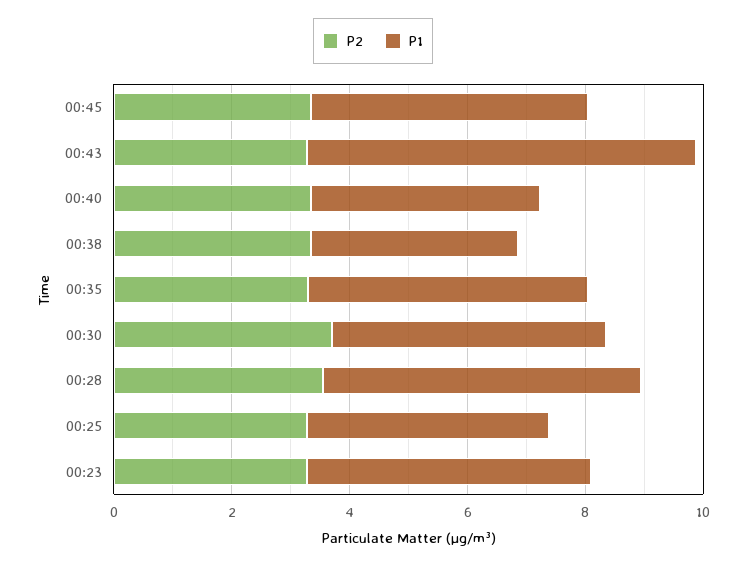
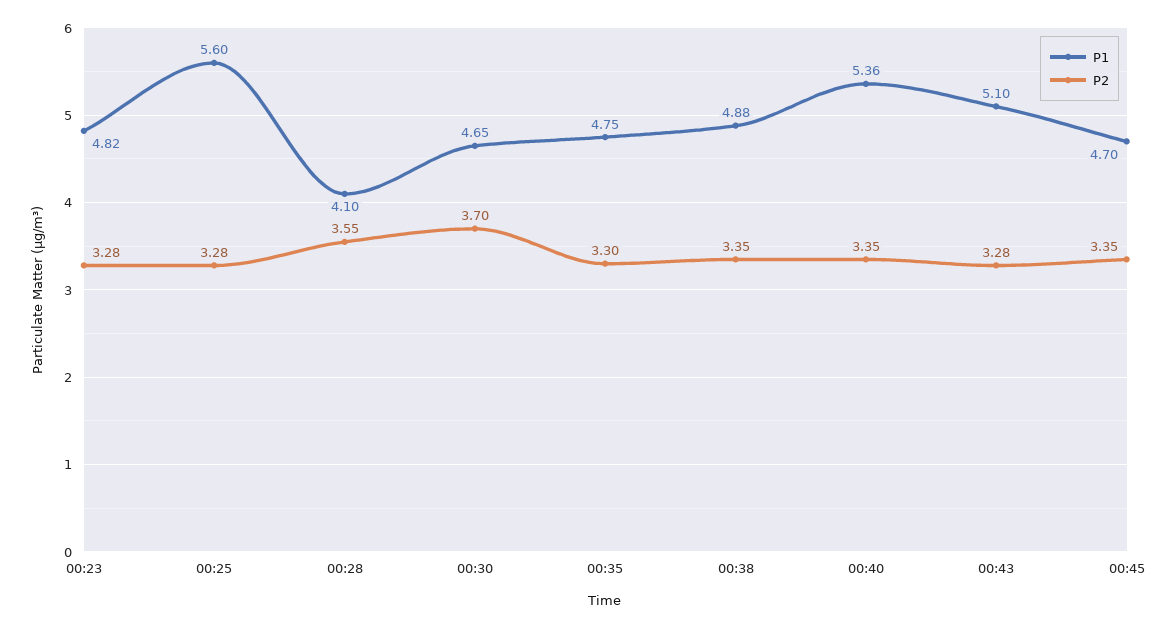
P1, 00:43: 6.5 -> 5.1
P1, 00:40: 4 -> 5.36
P1, 00:38: 3.5 -> 4.88
P1, 00:28: 5.5 -> 4.1
P1, 00:25: 4 -> 5.6

